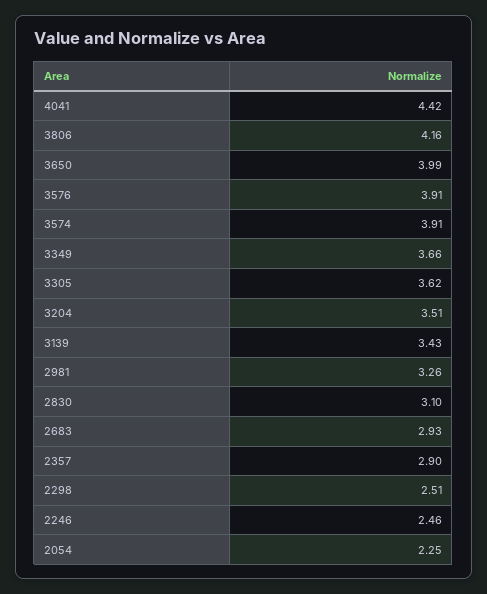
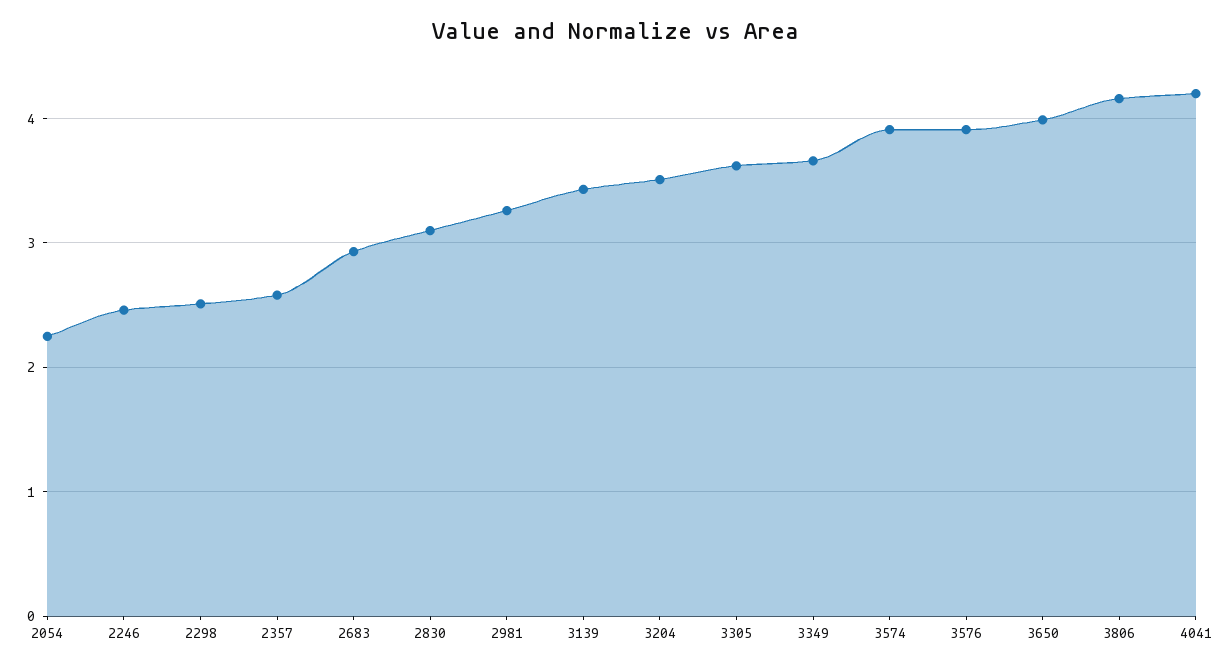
4041: 4.42 -> 4.2
2357: 2.9 -> 2.6

